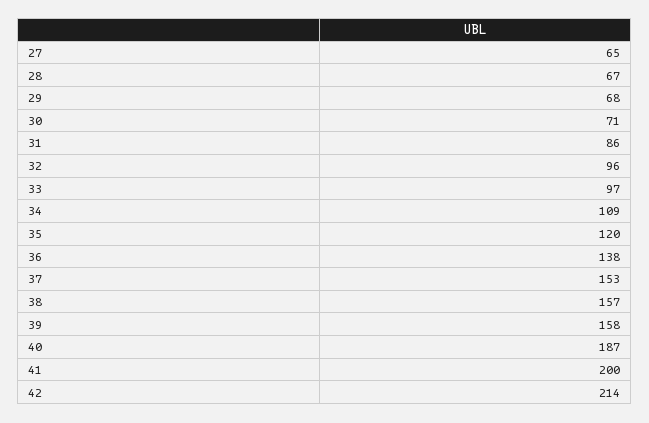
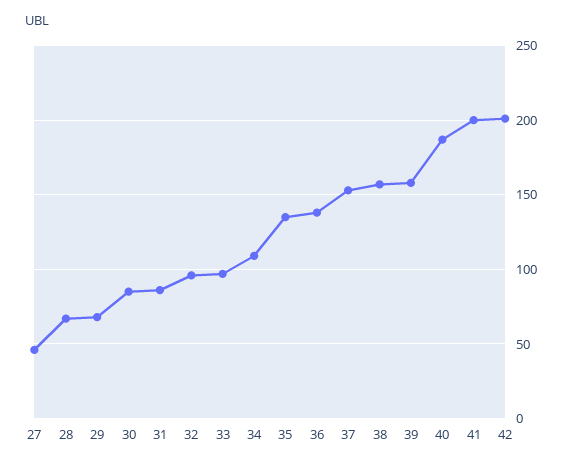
27: 65 -> 45
30: 71 -> 85
35: 120 -> 135
42: 214 -> 200

